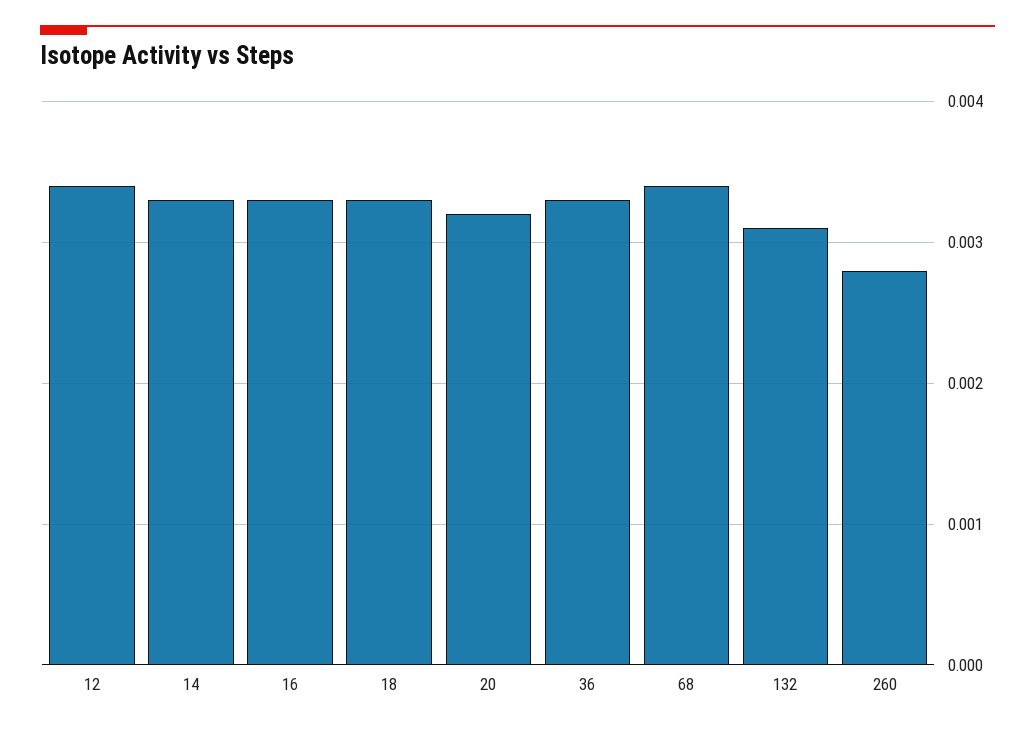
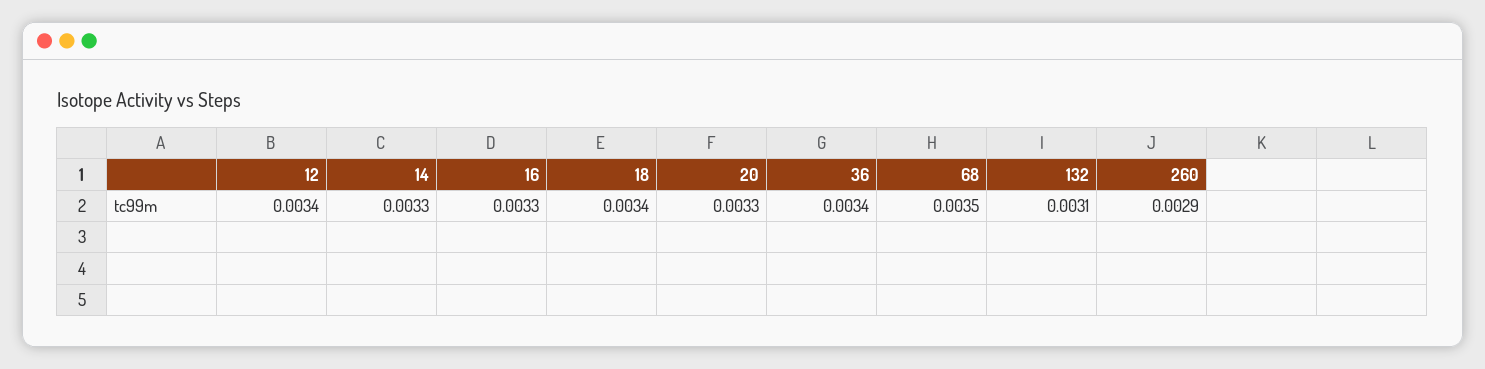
18: 0.0033 -> 0.0034
20: 0.0032 -> 0.0033
36: 0.0033 -> 0.0034
68: 0.0034 -> 0.0035
260: 0.0028 -> 0.0029

